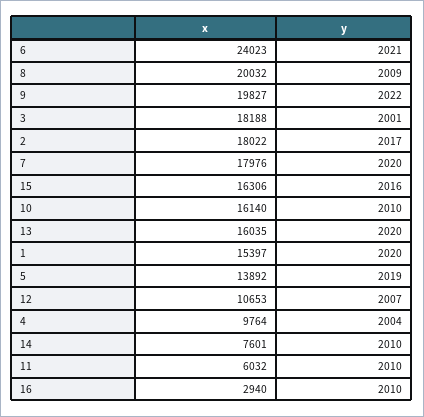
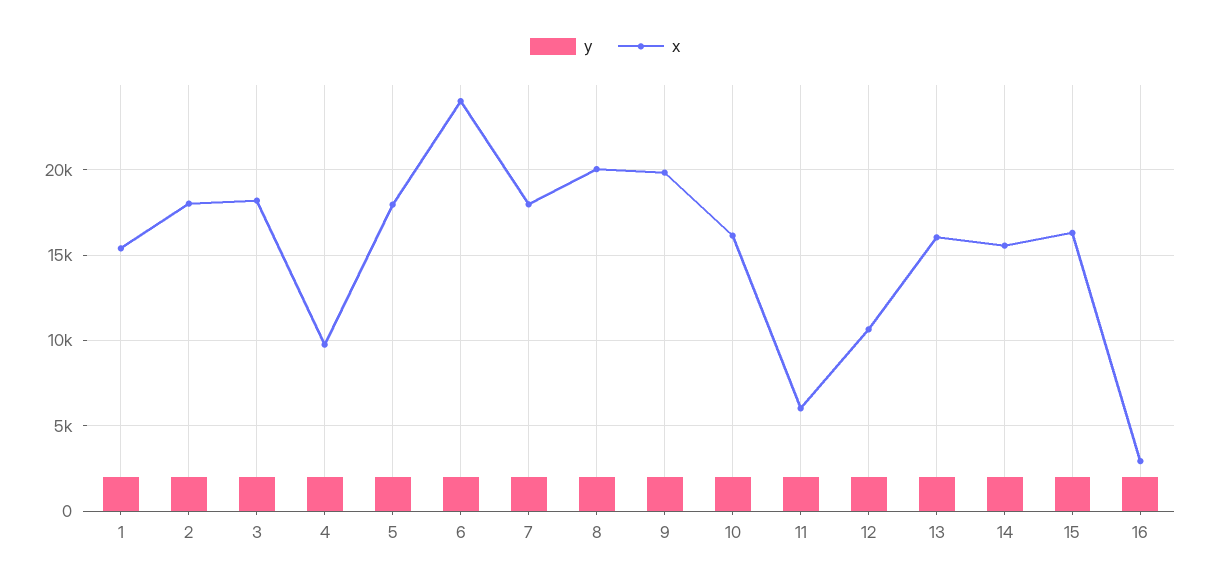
x, 5: 13892 -> 18000
x, 14: 7601 -> 15500

